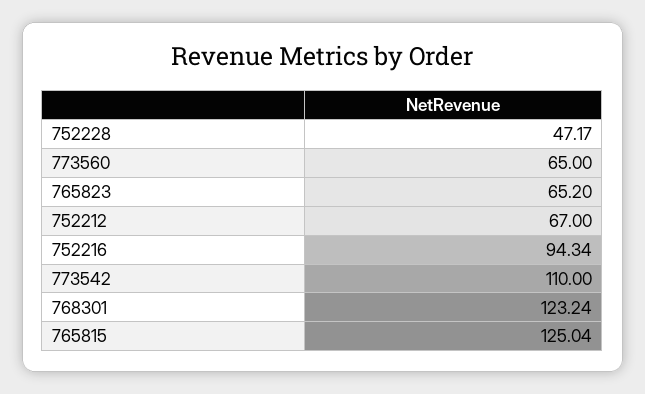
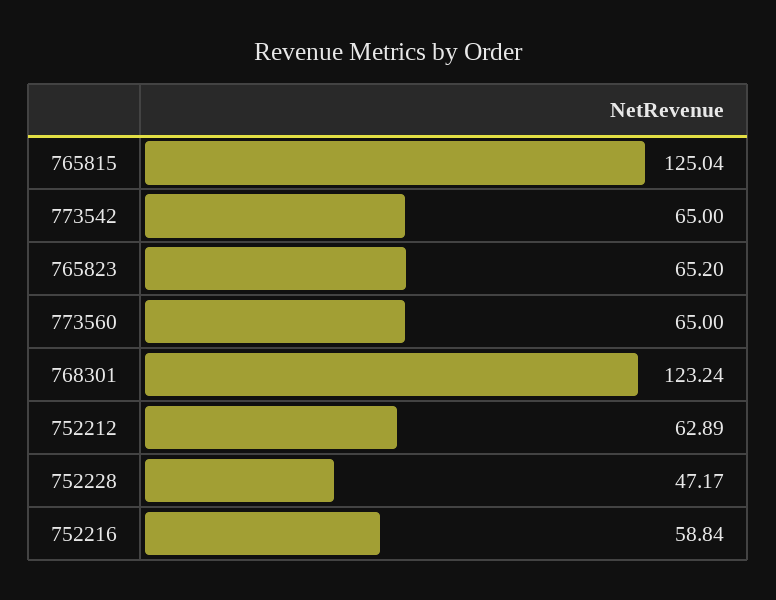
752212: 67 -> 62.89
752216: 94.34 -> 58.84
773542: 110 -> 65

